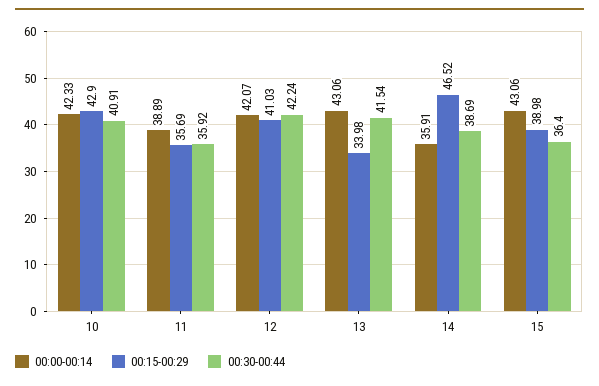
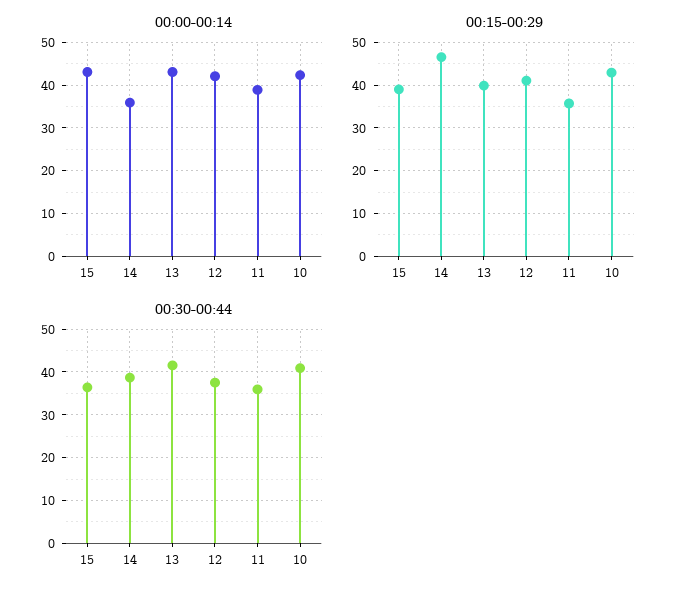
00:30-00:44, 12: 42.24 -> 38
00:15-00:29, 13: 33.98 -> 40

